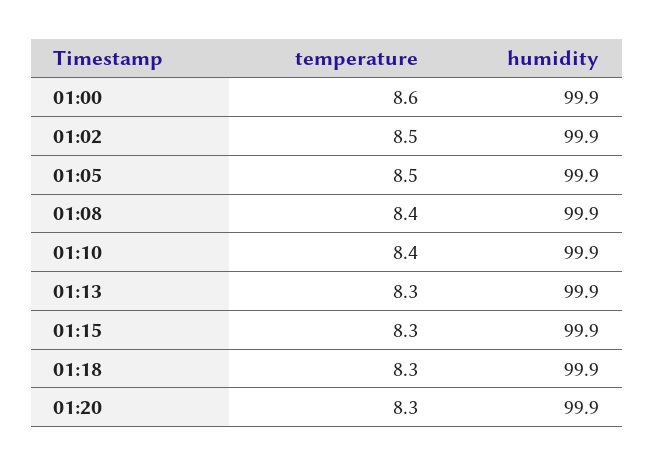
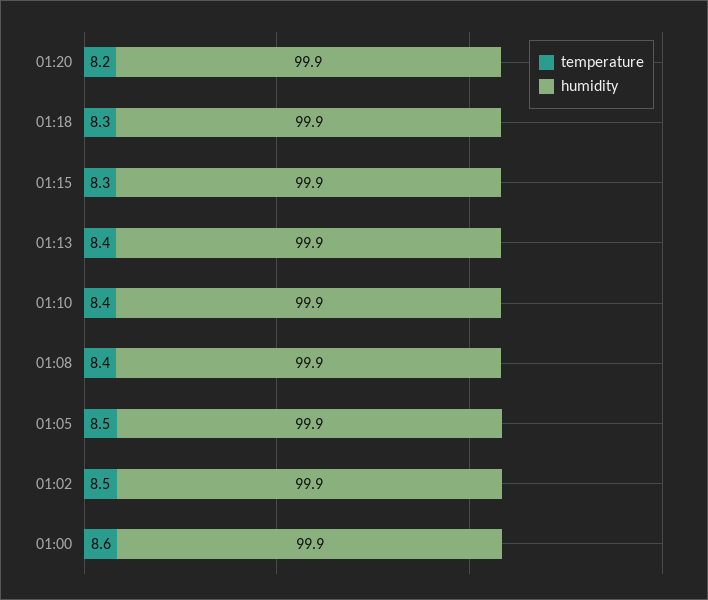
temperature, 01:13: 8.3 -> 8.4
temperature, 01:20: 8.3 -> 8.2

